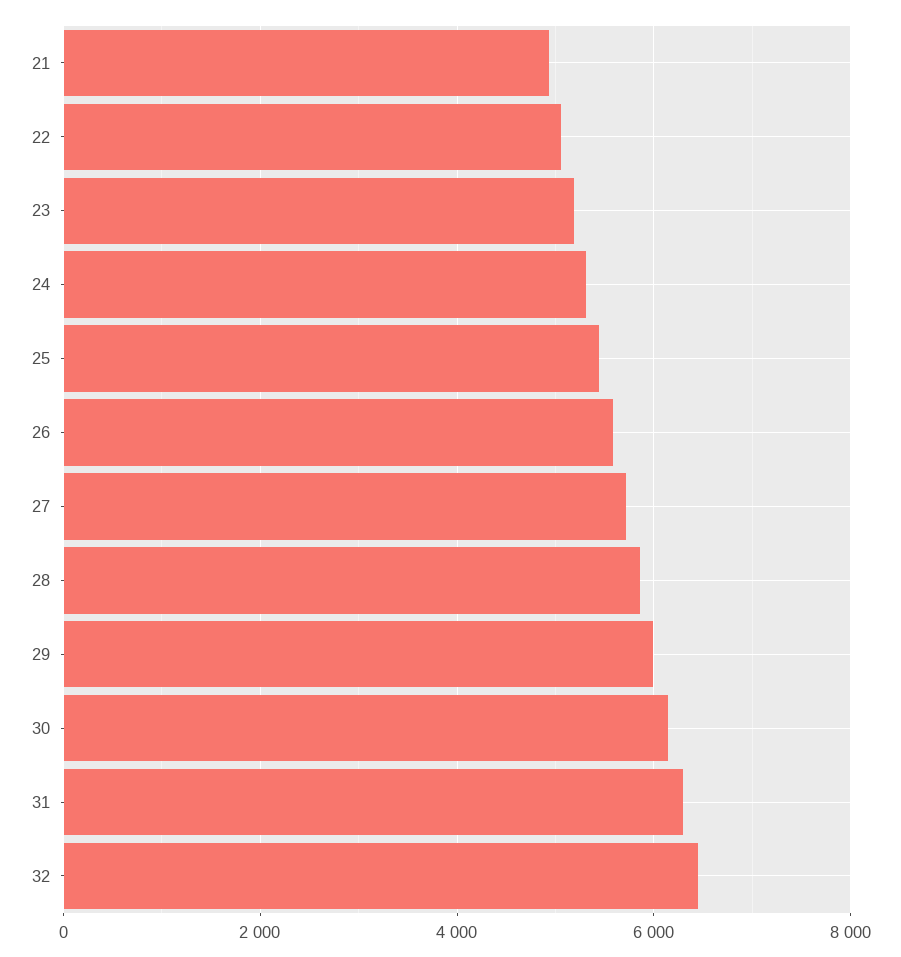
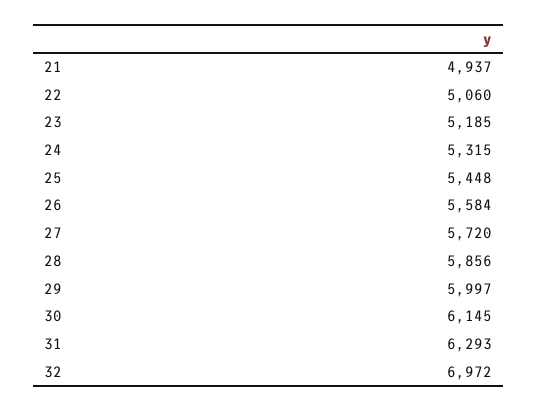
32: 6400 -> 6972

